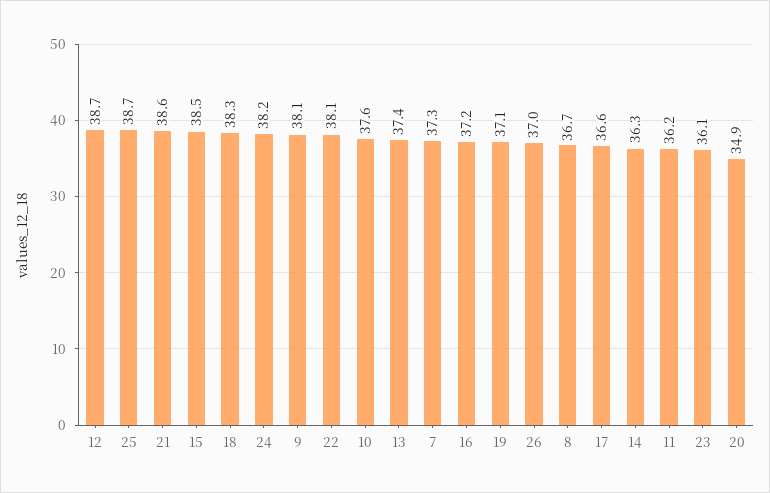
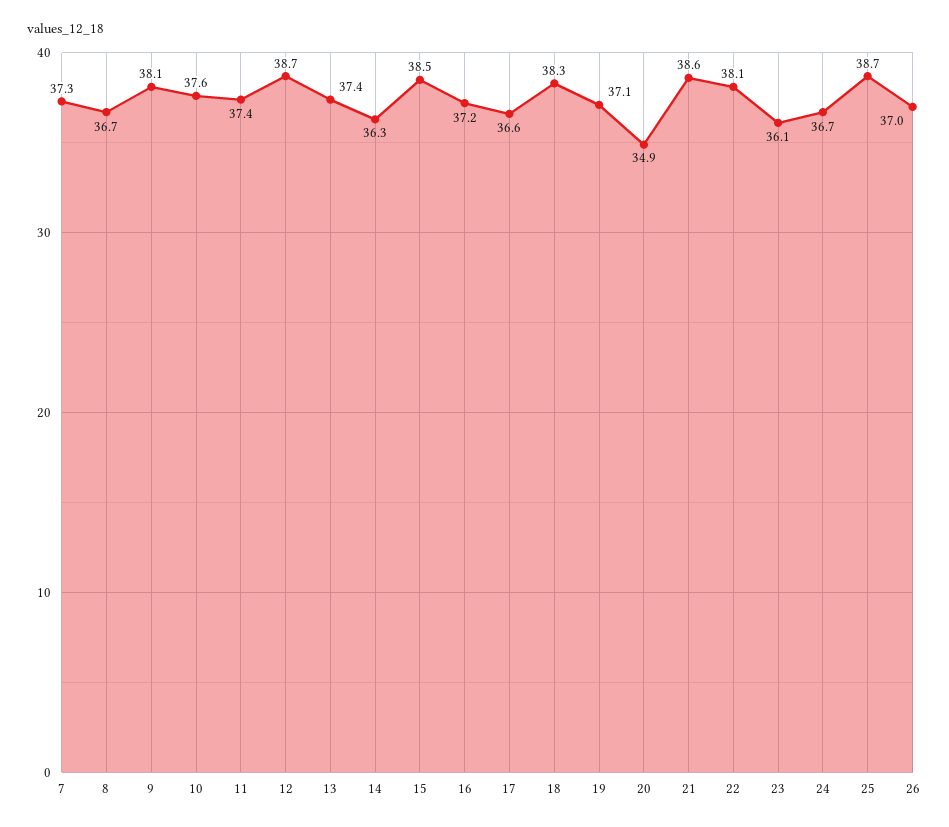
24: 38.2 -> 36.7
11: 36.2 -> 37.4

